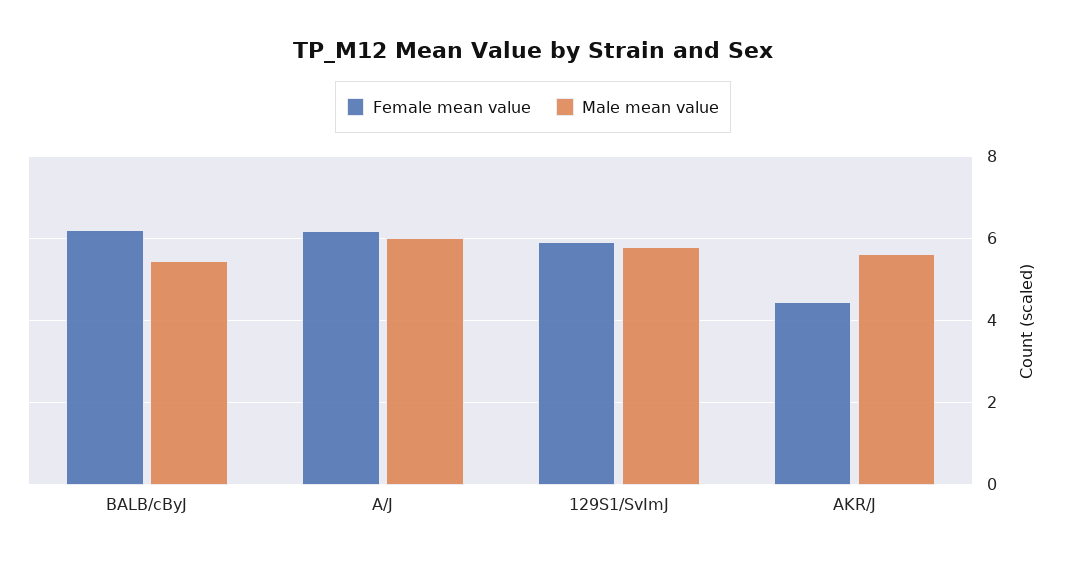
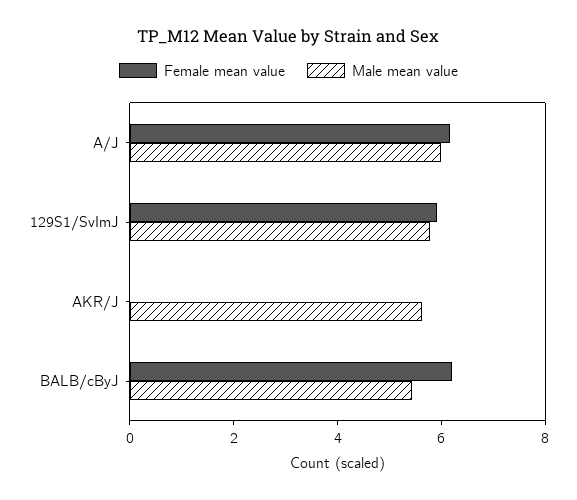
Female mean value, AKR/J: 4.4 -> 0

